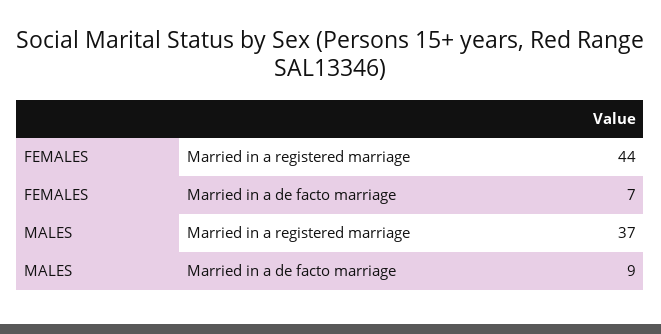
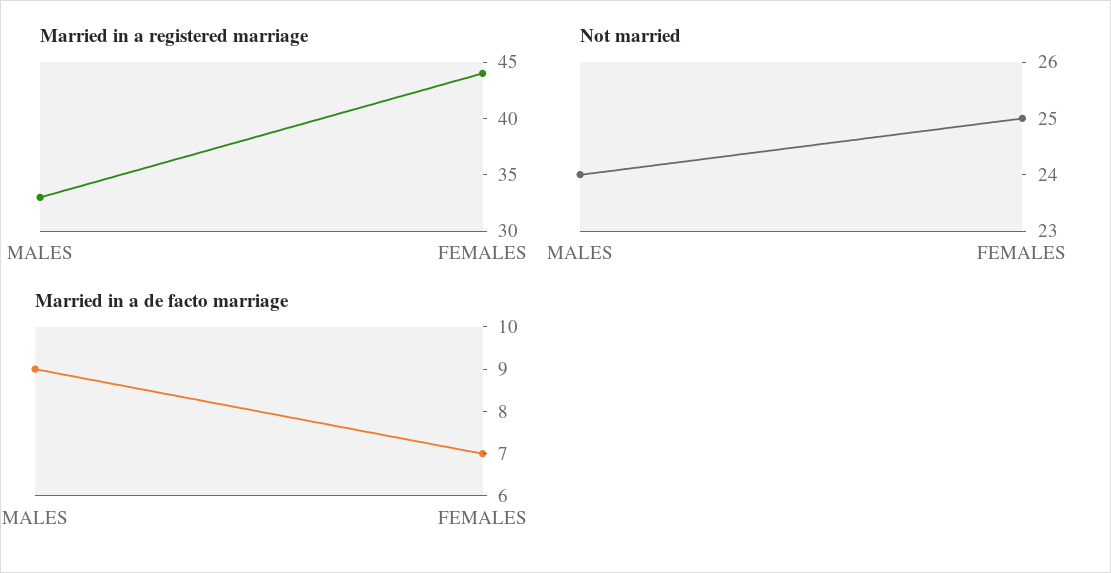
Married in a registered marriage, MALES: 37 -> 33
Not married, MALES: none -> 24
Not married, FEMALES: none -> 25

